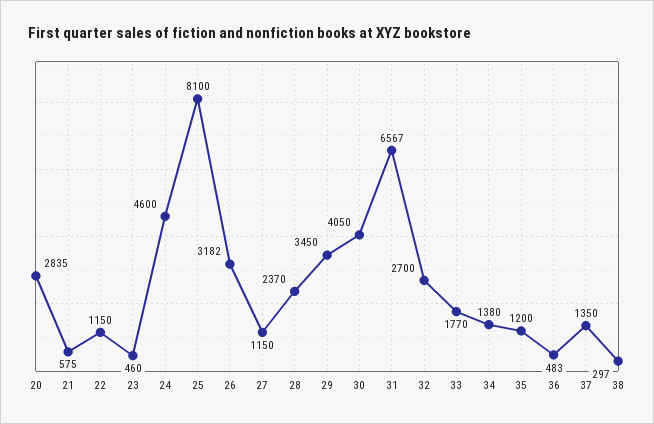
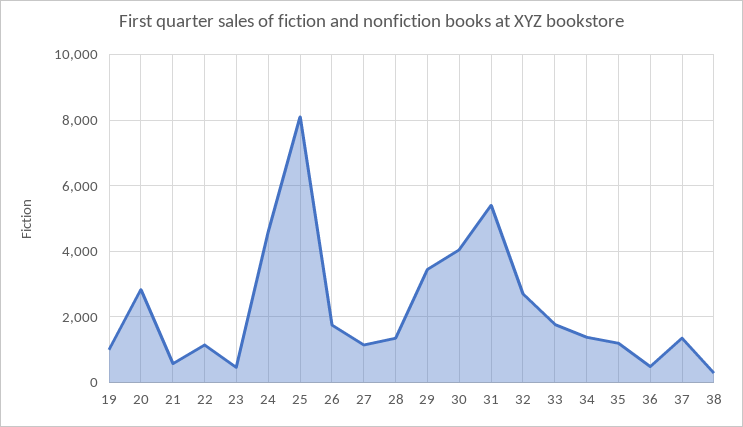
26: 3182 -> 1800
28: 2370 -> 1400
31: 6567 -> 5400
19: none -> 1000

